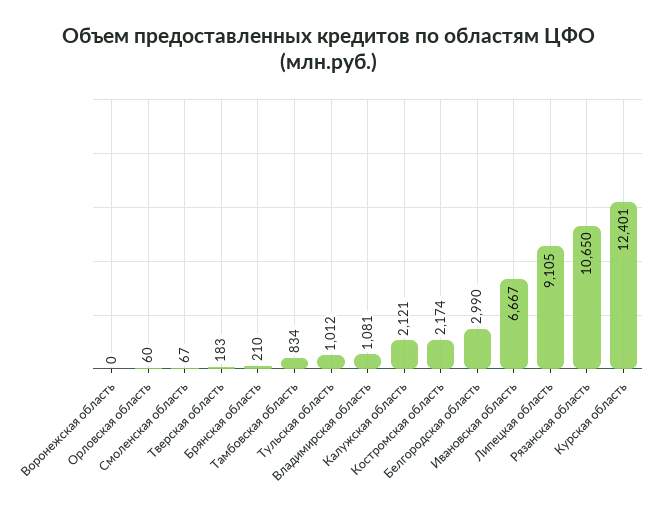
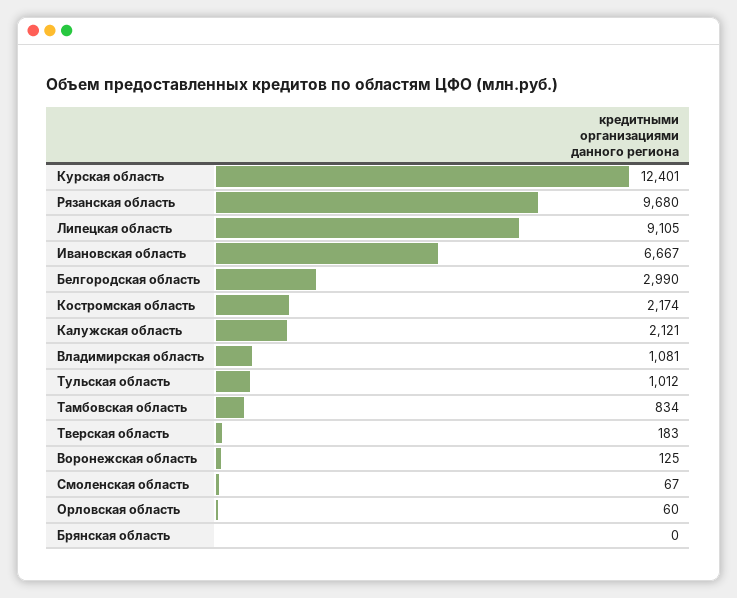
Воронежская область: 0 -> 125
Брянская область: 210 -> 0
Рязанская область: 10650 -> 9680

